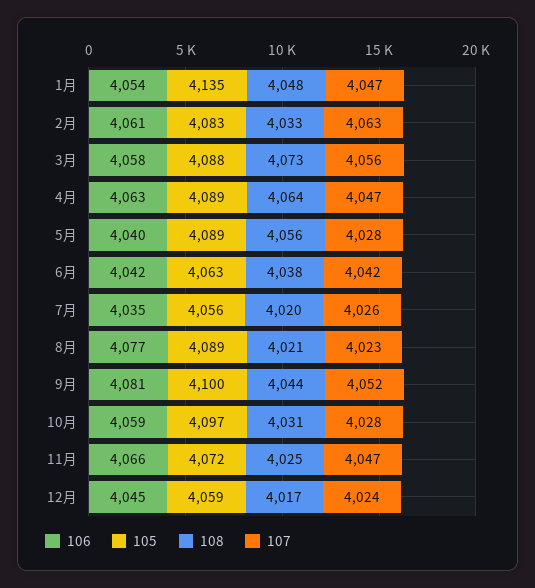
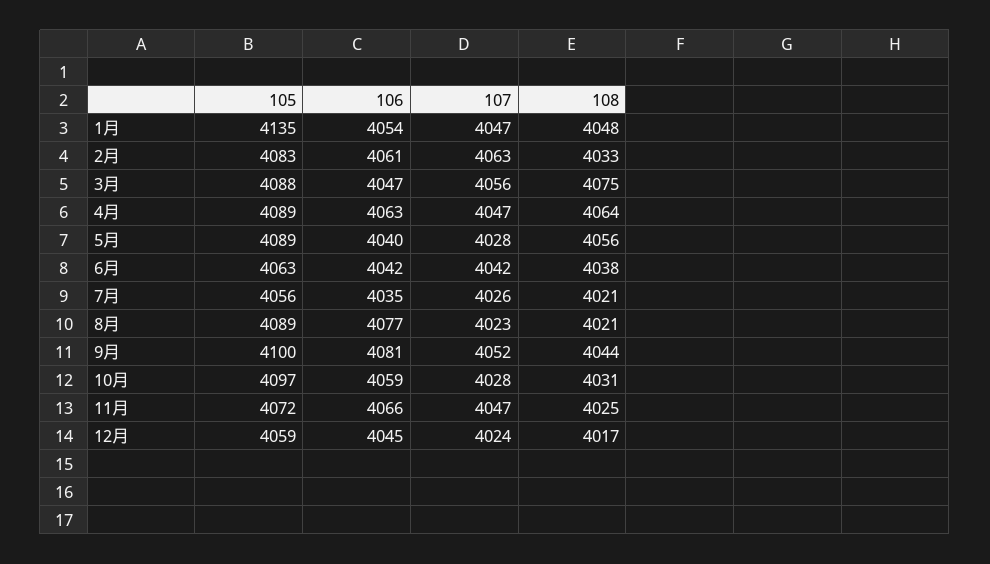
106, 3月: 4058 -> 4047
108, 3月: 4073 -> 4075
108, 7月: 4020 -> 4021

